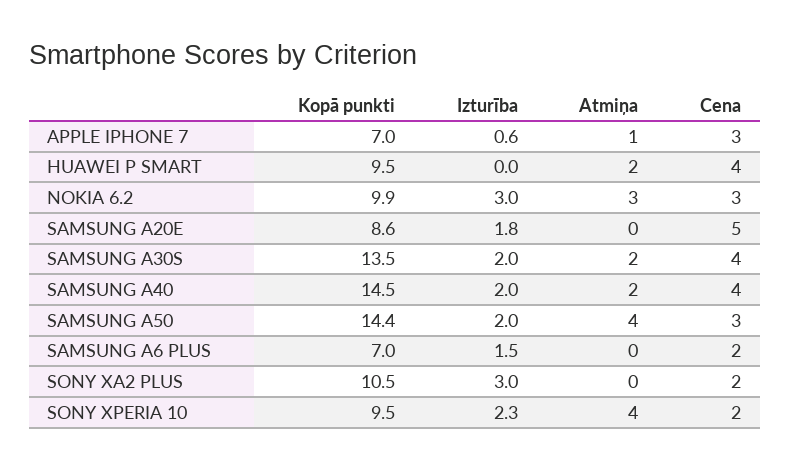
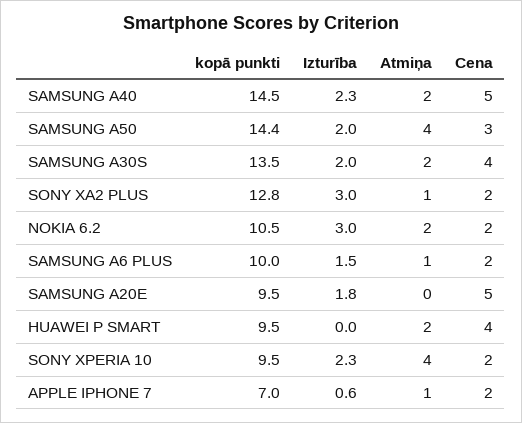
Cena, APPLE IPHONE 7: 3 -> 2
Kopā punkti, NOKIA 6.2: 9.9 -> 10.5
Atmiņa, NOKIA 6.2: 3 -> 2
Cena, NOKIA 6.2: 3 -> 2
Kopā punkti, SAMSUNG A20E: 8.6 -> 9.5
Izturība, SAMSUNG A40: 2 -> 2.3
Cena, SAMSUNG A40: 4 -> 5
Kopā punkti, SAMSUNG A6 PLUS: 7 -> 10
Atmiņa, SAMSUNG A6 PLUS: 0 -> 1
Kopā punkti, SONY XA2 PLUS: 10.5 -> 12.8
Atmiņa, SONY XA2 PLUS: 0 -> 1

